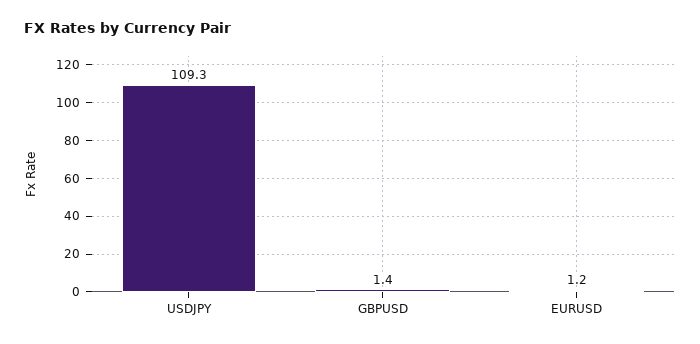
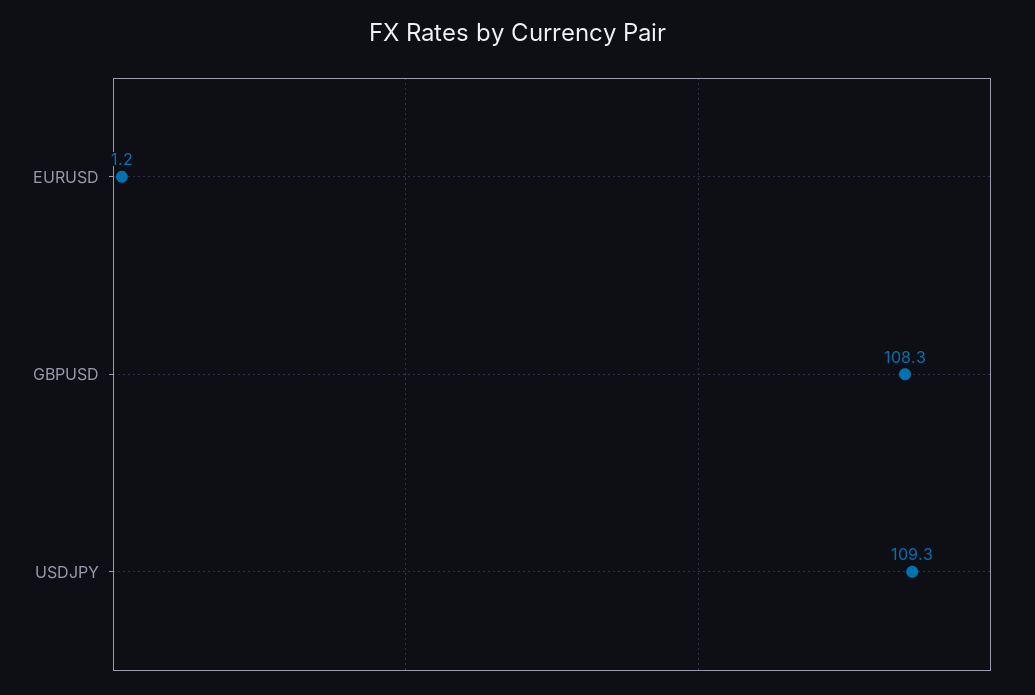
GBPUSD: 1.4 -> 108.3

